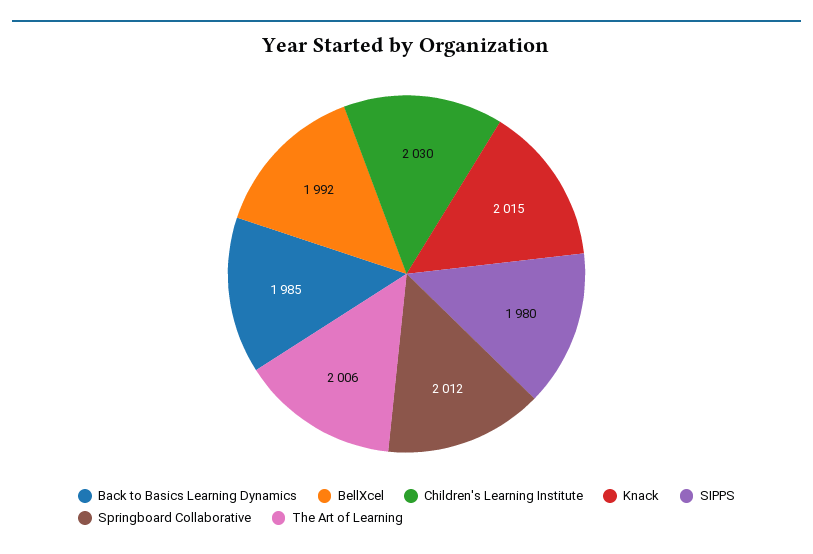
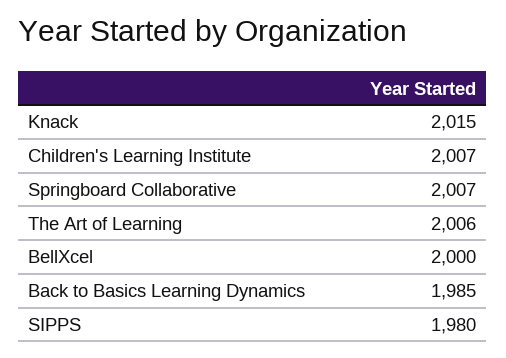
BellXcel: 1992 -> 2000
Children's Learning Institute: 2030 -> 2007
Springboard Collaborative: 2012 -> 2007

